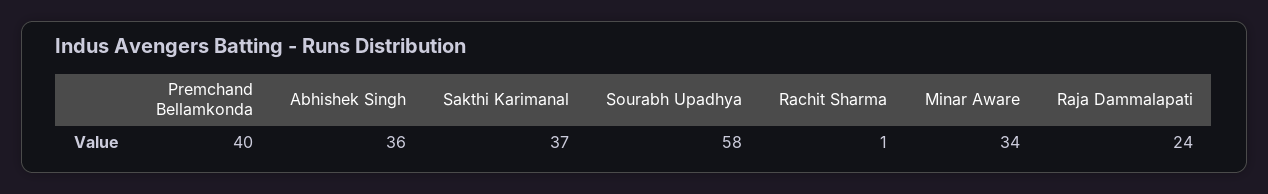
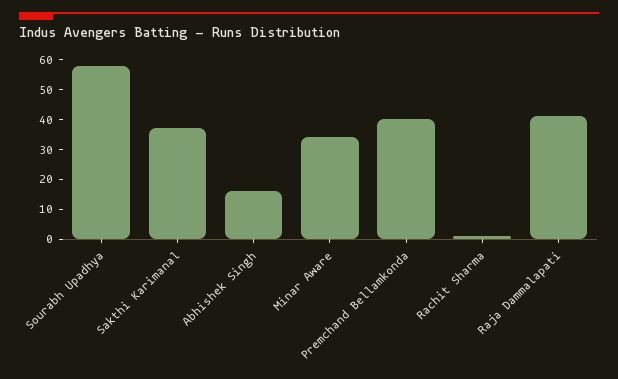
Abhishek Singh: 36 -> 15
Raja Dammalapati: 24 -> 40

